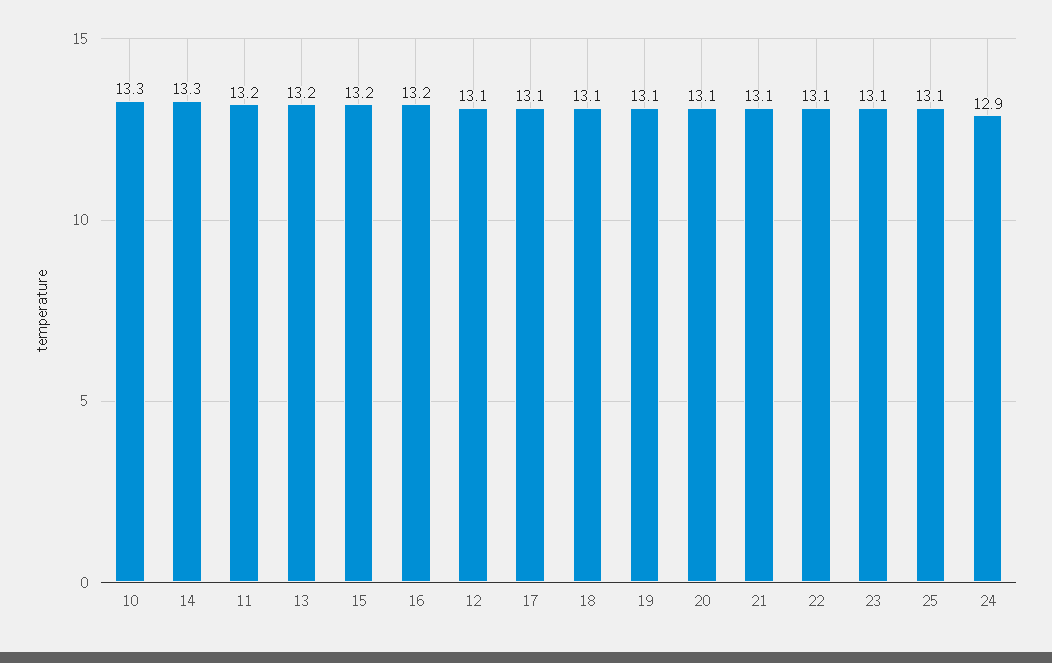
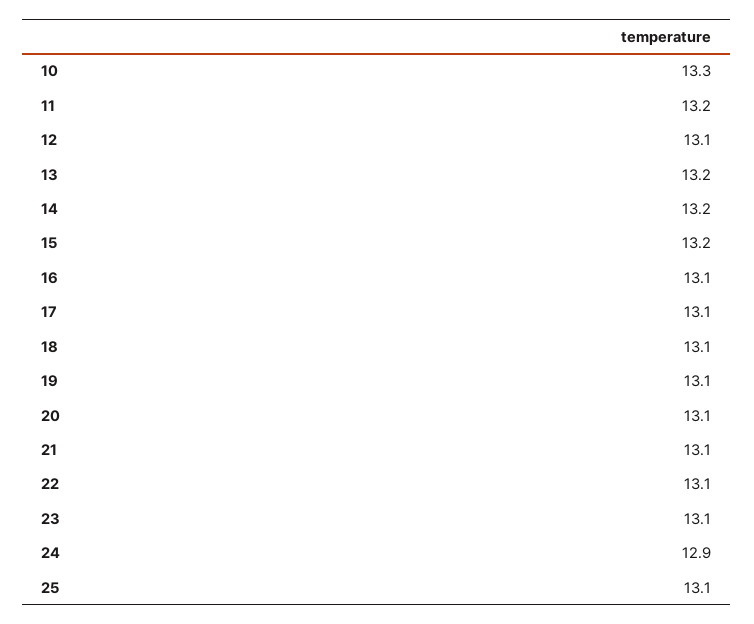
14: 13.3 -> 13.2
16: 13.2 -> 13.1

